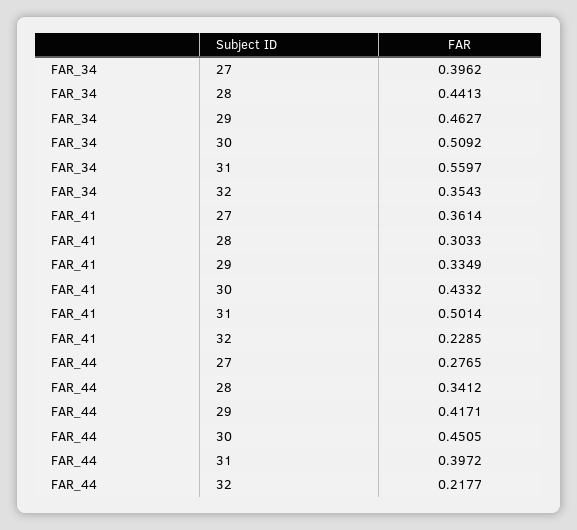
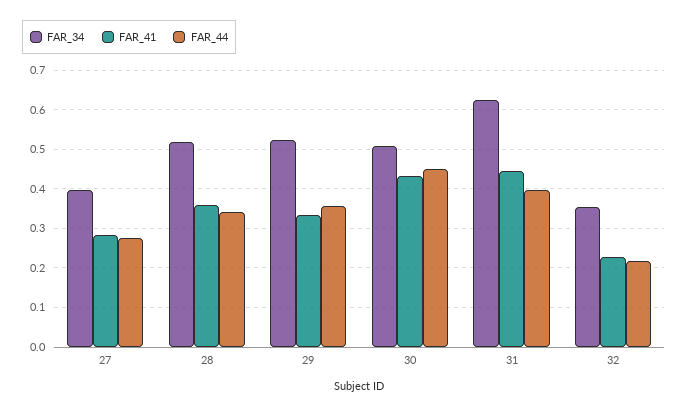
FAR_34, 28: 0.4413 -> 0.52
FAR_34, 29: 0.4627 -> 0.52
FAR_34, 31: 0.5597 -> 0.62
FAR_41, 27: 0.3614 -> 0.28
FAR_41, 28: 0.3033 -> 0.36
FAR_41, 31: 0.5014 -> 0.44
FAR_44, 29: 0.4171 -> 0.36

